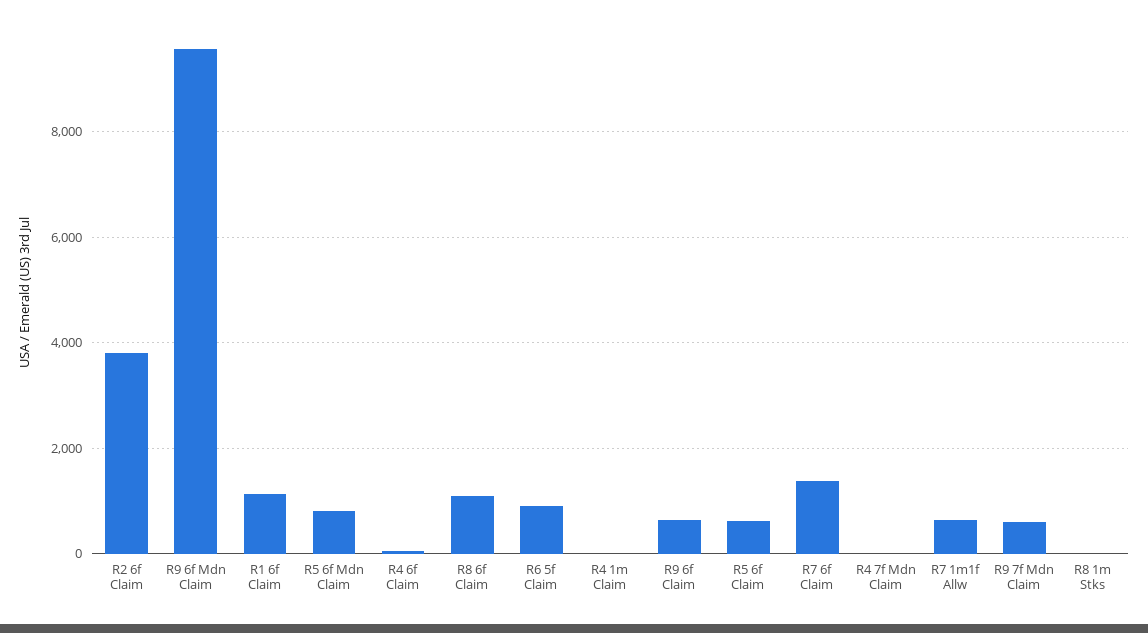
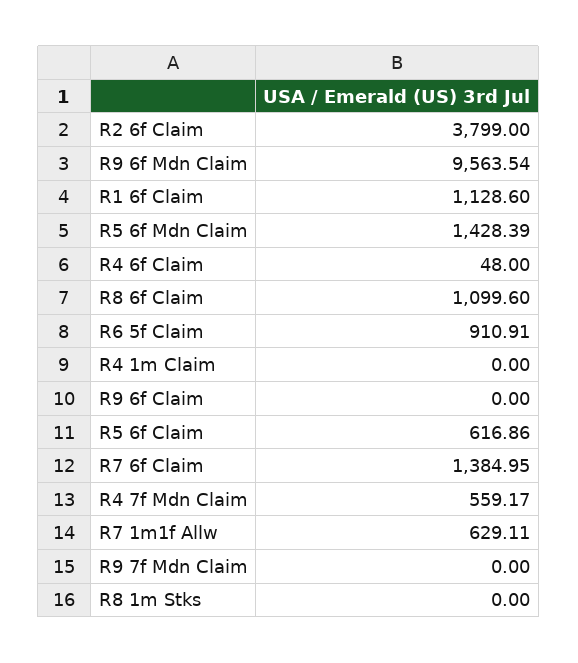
R5 6f Mdn Claim: 800 -> 1428.39
R9 6f Claim: 600 -> 0
R4 7f Mdn Claim: 0 -> 559.17
R9 7f Mdn Claim: 600 -> 0

